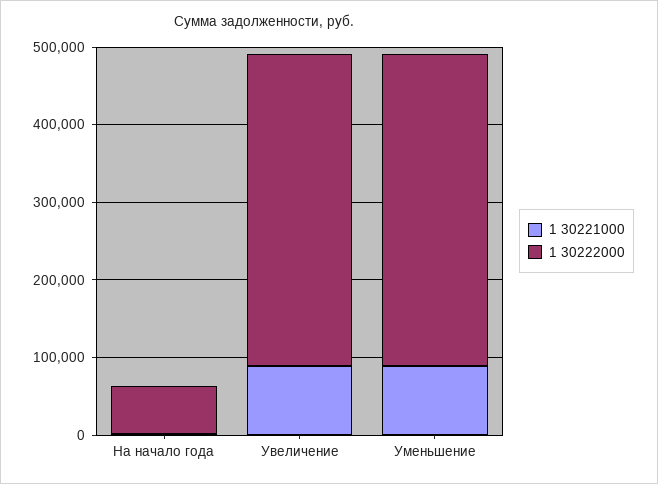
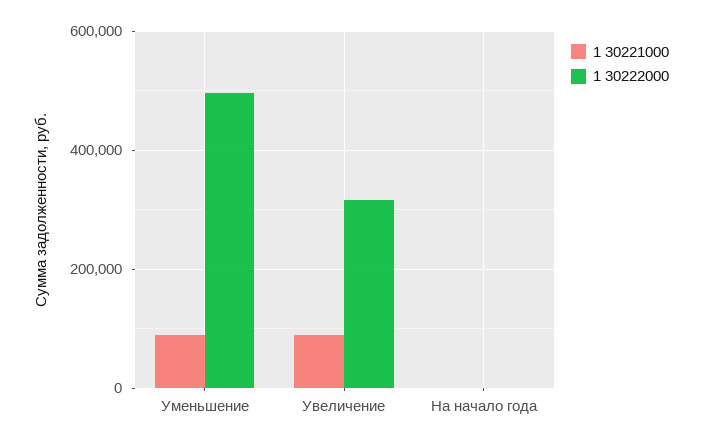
1 30222000, На начало года: 60000 -> 0
1 30222000, Увеличение: 400000 -> 320000
1 30222000, Уменьшение: 400000 -> 500000

